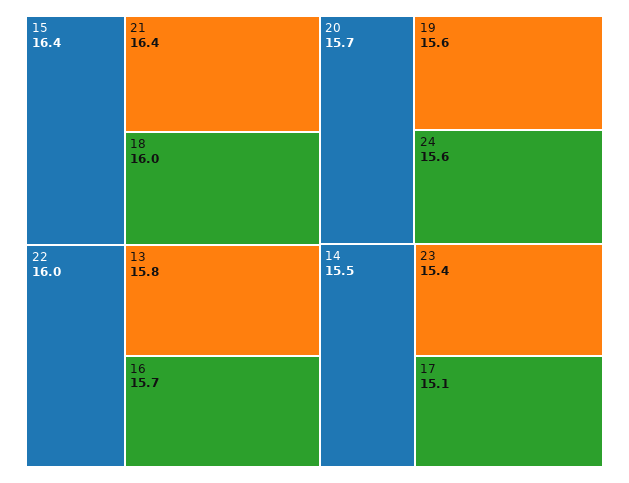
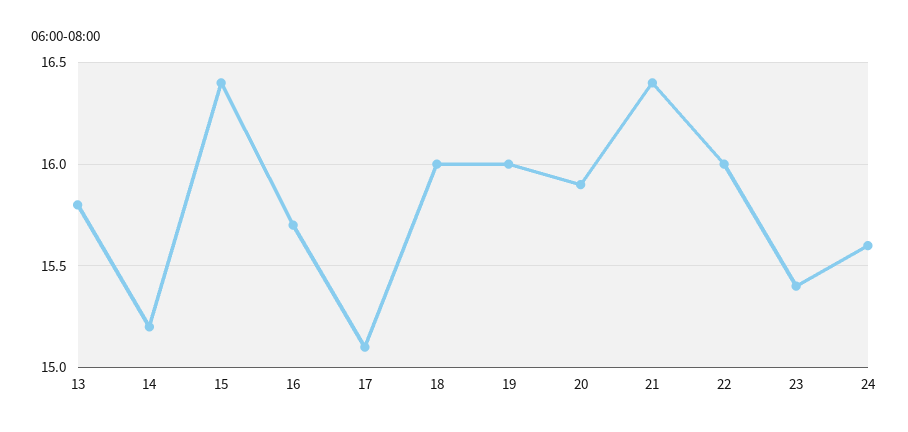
20: 15.7 -> 15.9
19: 15.6 -> 16
14: 15.5 -> 15.2

